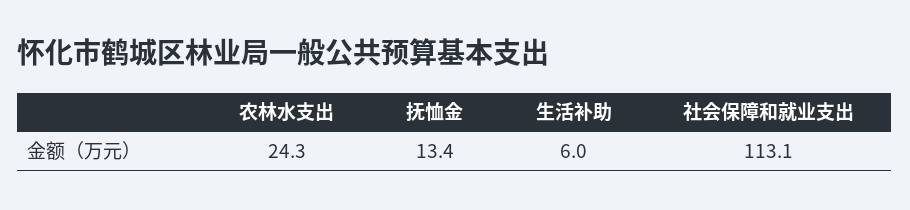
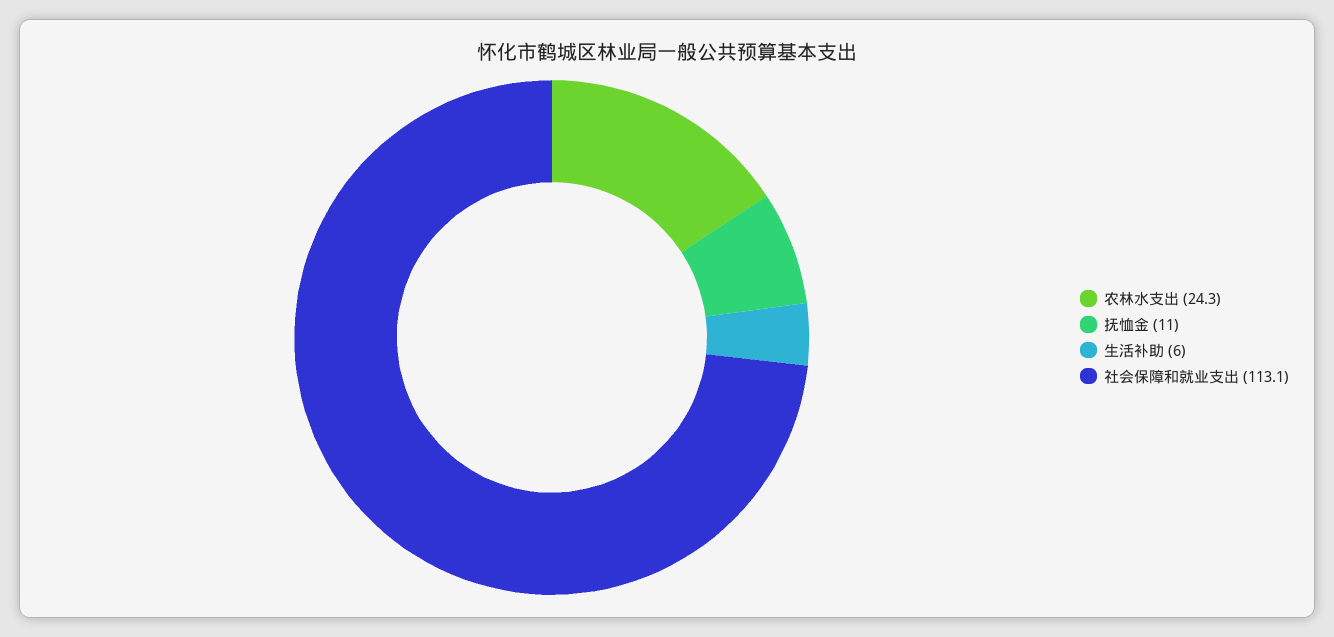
抚恤金: 13.4 -> 11

